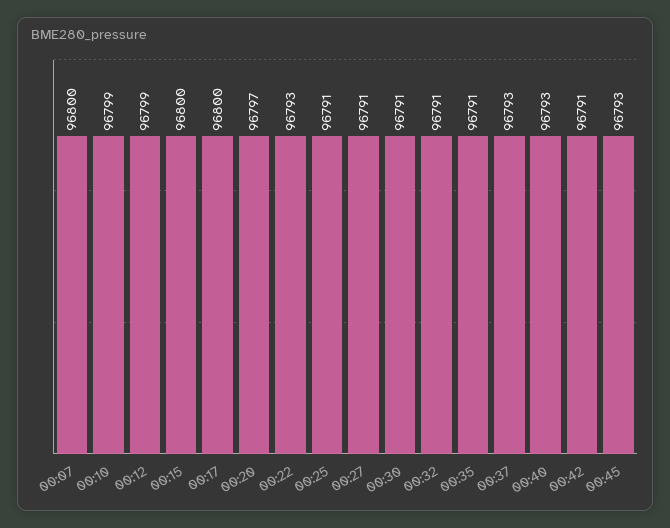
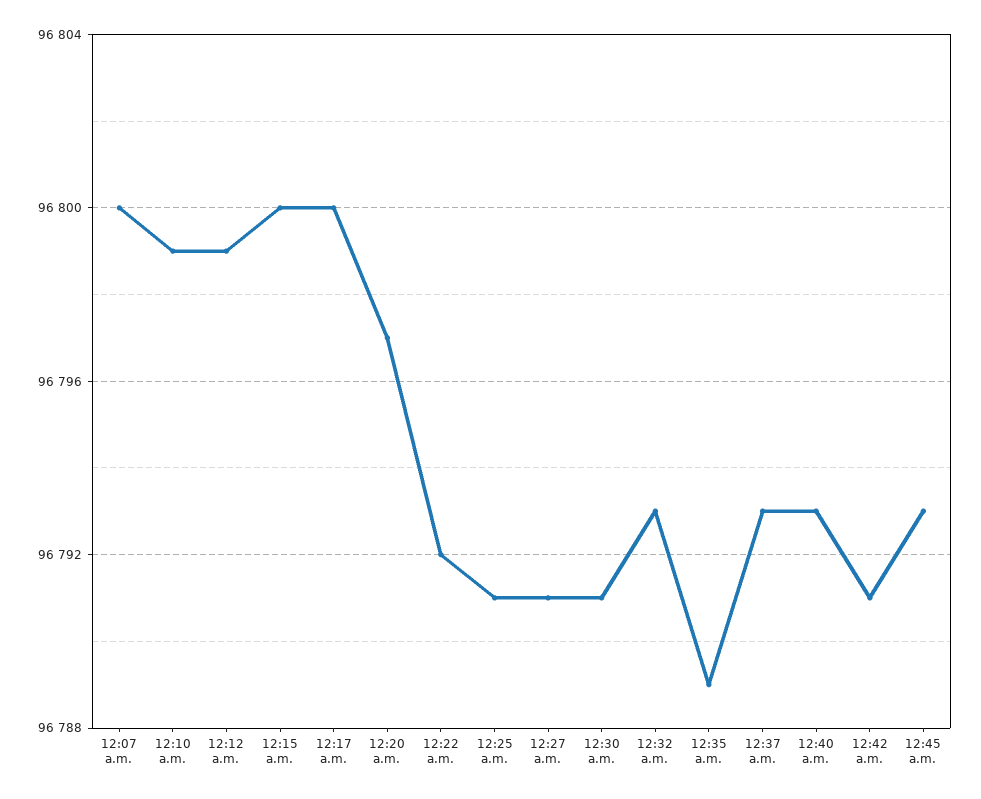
00:22: 96793 -> 96792
00:32: 96791 -> 96793
00:35: 96791 -> 96789

